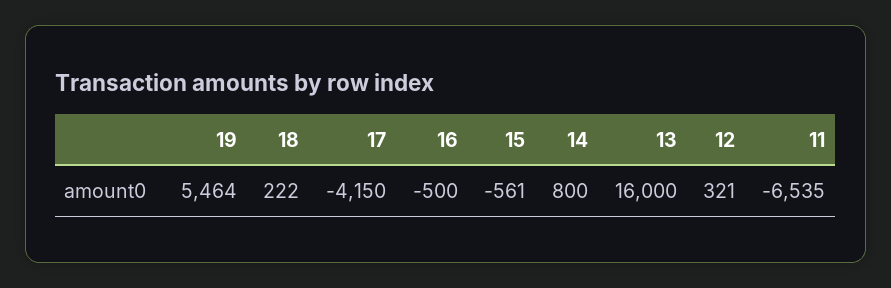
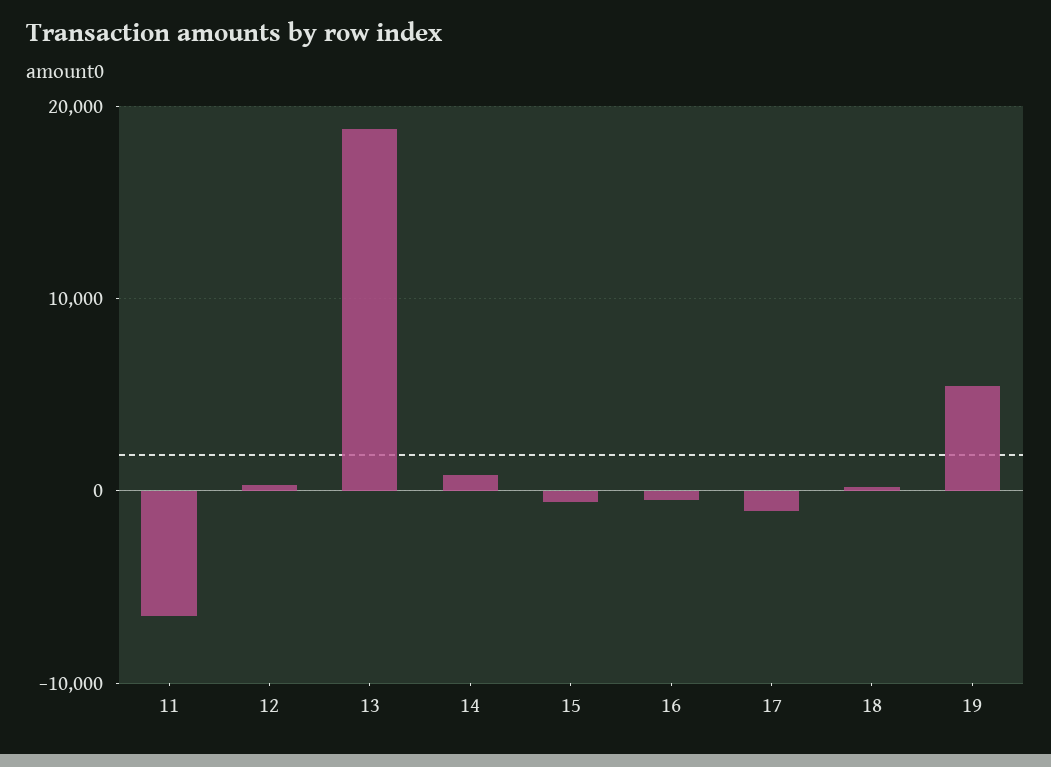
17: -4150 -> -1000
13: 16000 -> 19000

